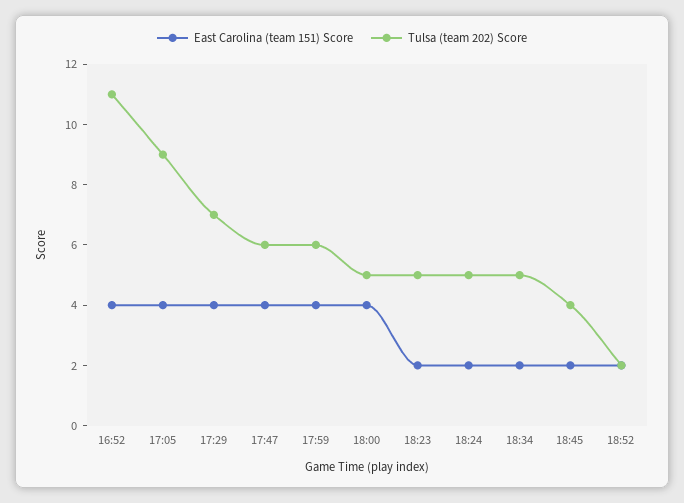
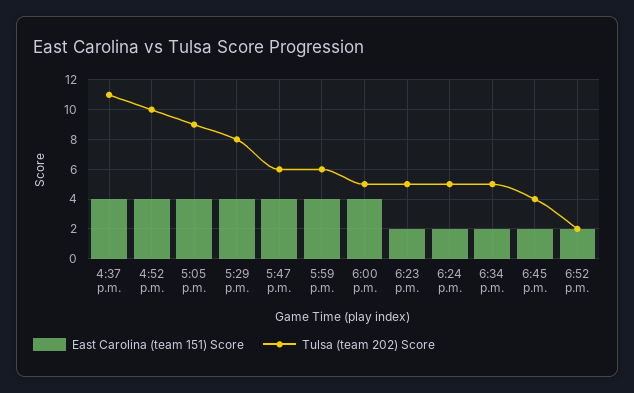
Tulsa (team 202) Score, 16:52: 11 -> 10
Tulsa (team 202) Score, 17:29: 7 -> 8
East Carolina (team 151) Score, 4:37 p.m.: none -> 4
Tulsa (team 202) Score, 4:37 p.m.: none -> 11

